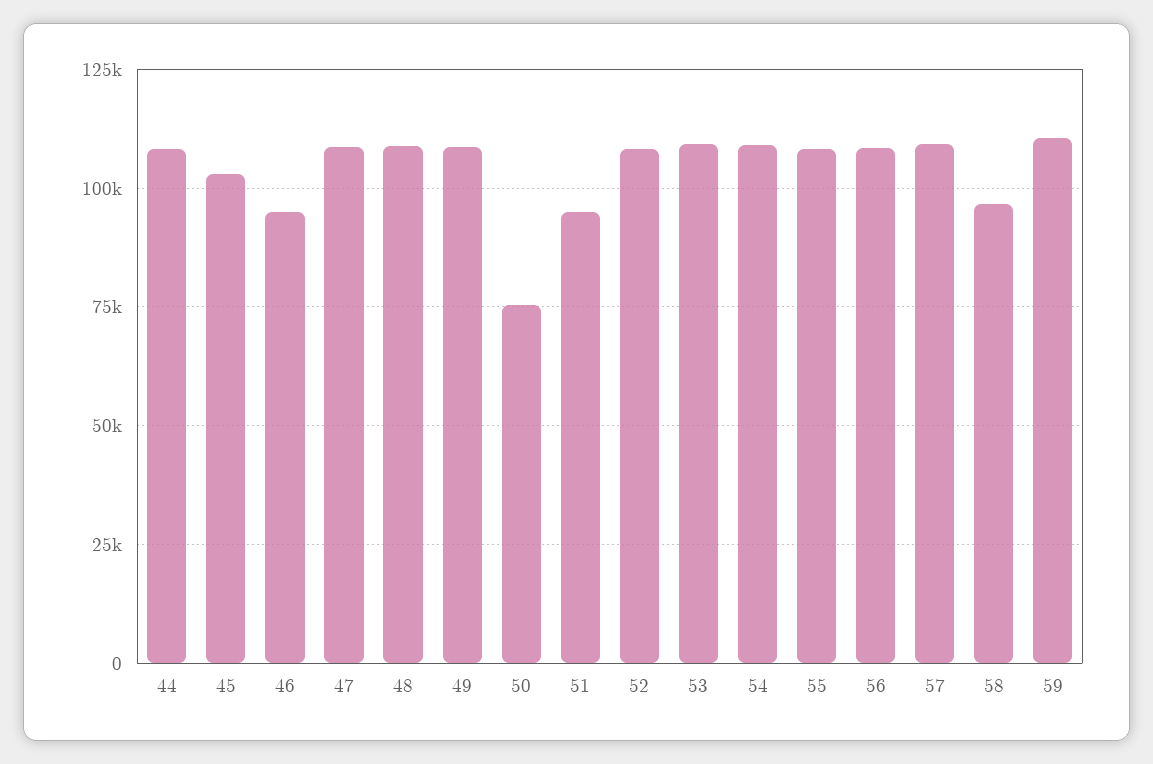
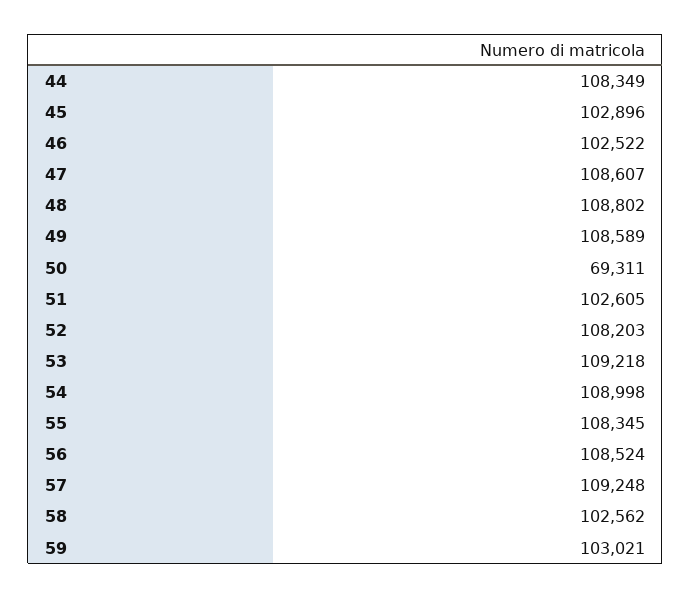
46: 95000 -> 102522
50: 75000 -> 69311
51: 95000 -> 102605
58: 97500 -> 102562
59: 110000 -> 103021

